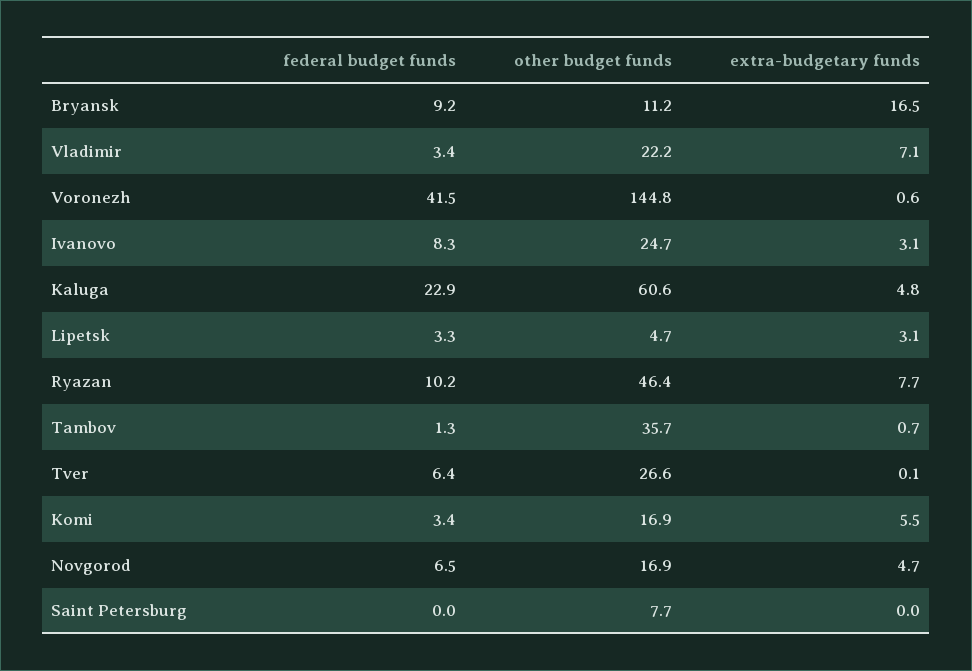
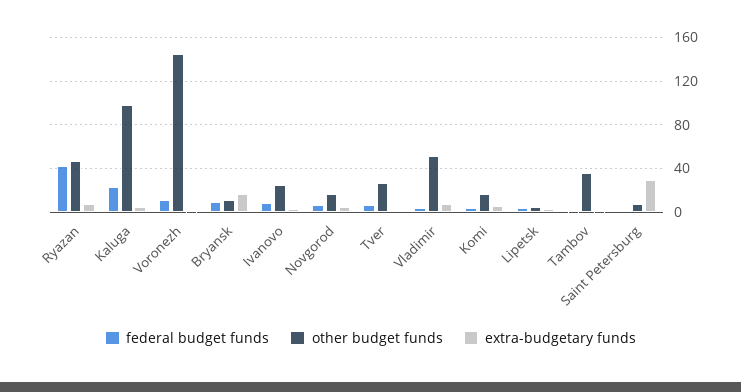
other budget funds, Vladimir: 22.2 -> 50
federal budget funds, Voronezh: 41.5 -> 10
other budget funds, Kaluga: 60.6 -> 100
federal budget funds, Ryazan: 10.2 -> 40
extra-budgetary funds, Saint Petersburg: 0 -> 30

